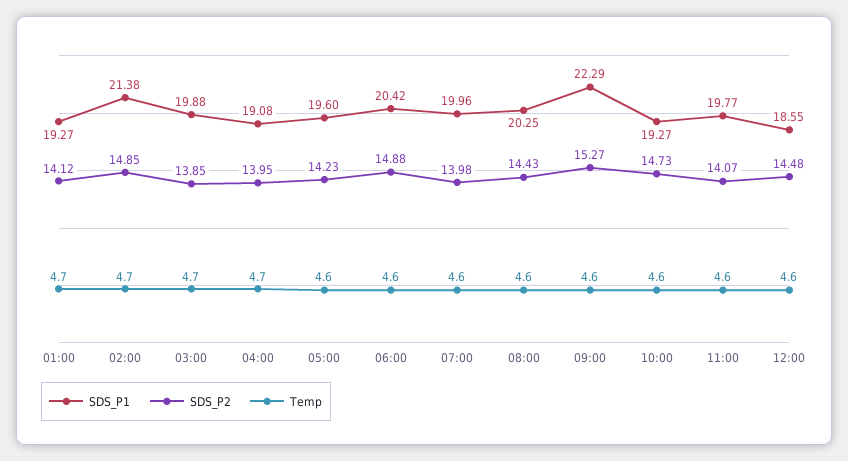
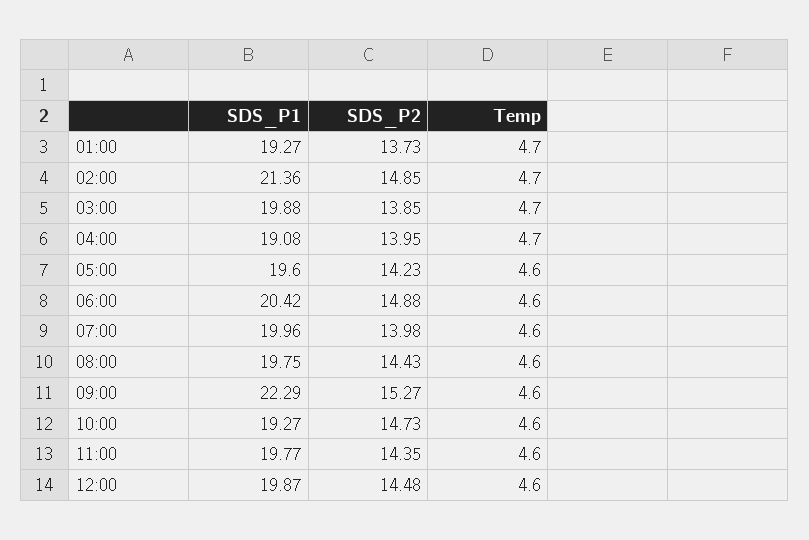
SDS_P2, 01:00: 14.12 -> 13.73
SDS_P1, 02:00: 21.38 -> 21.36
SDS_P1, 08:00: 20.25 -> 19.75
SDS_P2, 11:00: 14.07 -> 14.35
SDS_P1, 12:00: 18.55 -> 19.87

